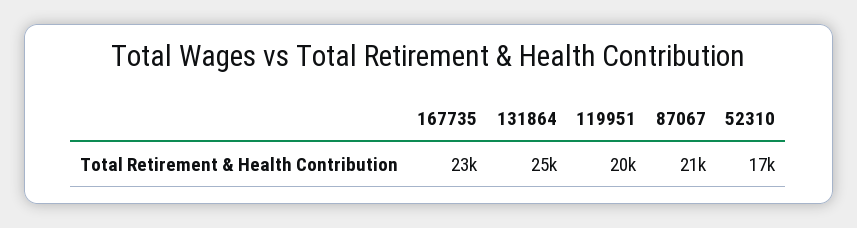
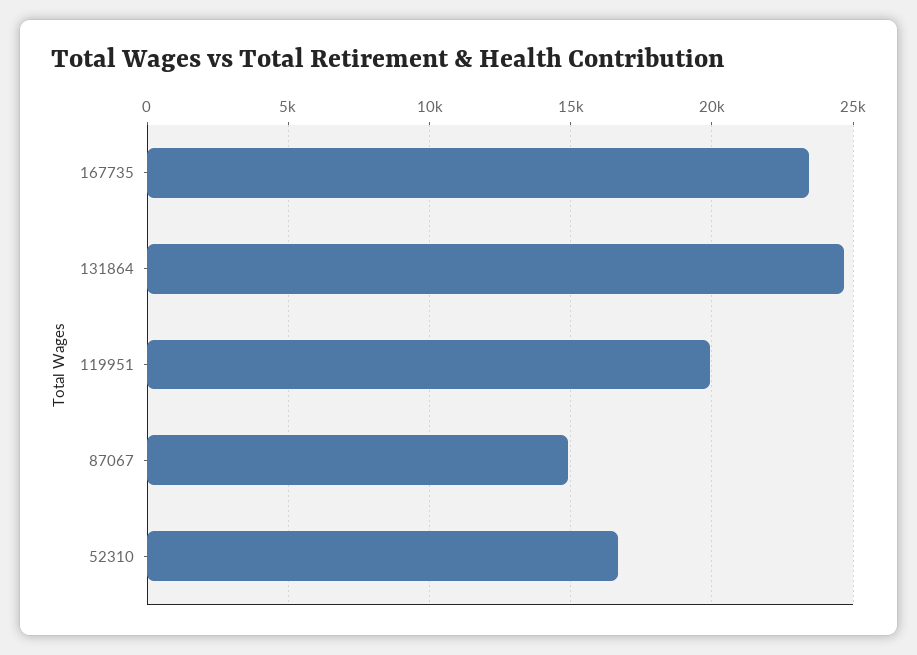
87067: 21000 -> 15000

